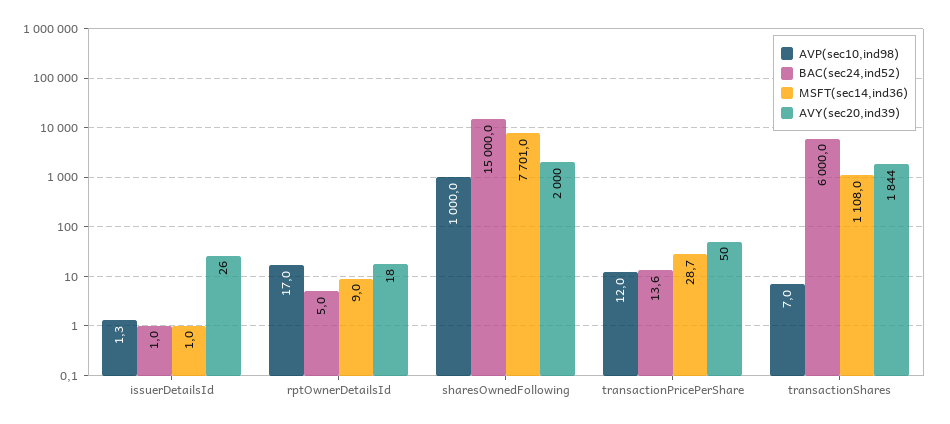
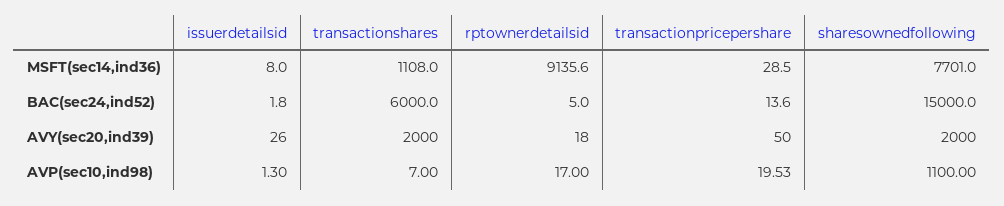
BAC(sec24,ind52), issuerDetailsId: 1 -> 1.8
MSFT(sec14,ind36), issuerDetailsId: 1 -> 8
MSFT(sec14,ind36), rptOwnerDetailsId: 9 -> 9135.6
AVP(sec10,ind98), sharesOwnedFollowing: 1000 -> 1100
AVP(sec10,ind98), transactionPricePerShare: 12 -> 19.53
MSFT(sec14,ind36), transactionPricePerShare: 28.7 -> 28.5
AVY(sec20,ind39), transactionShares: 1844 -> 2000

